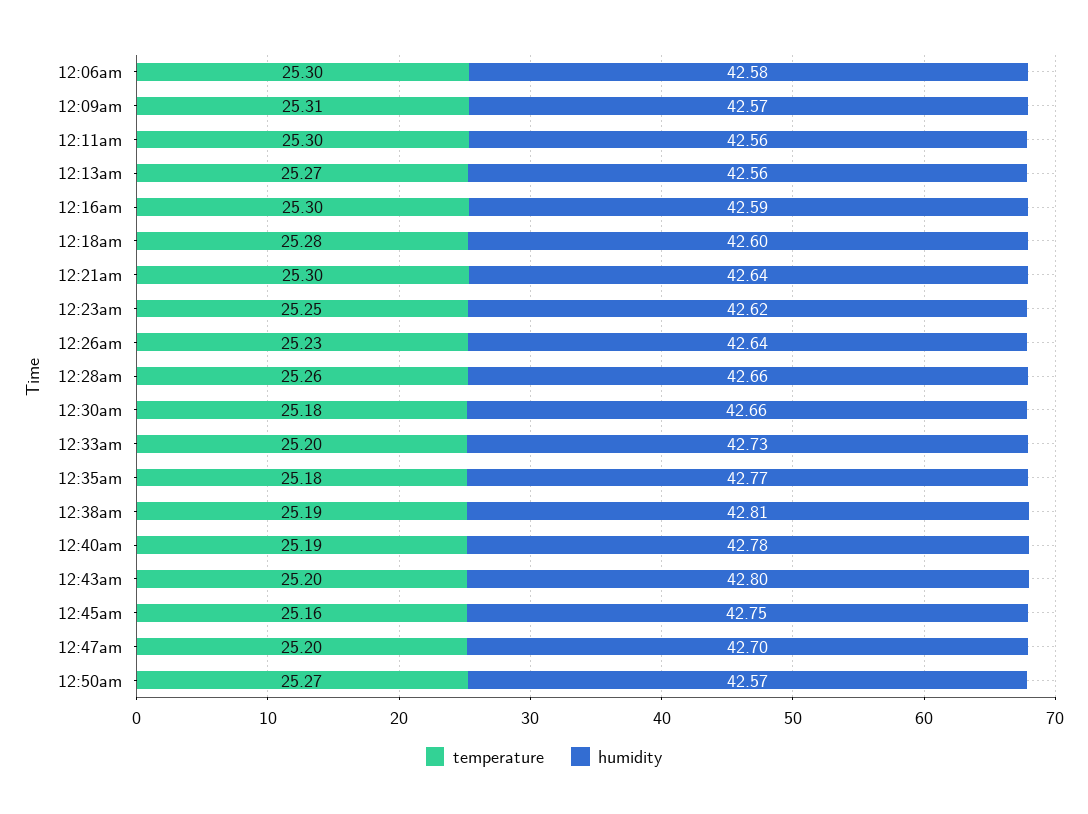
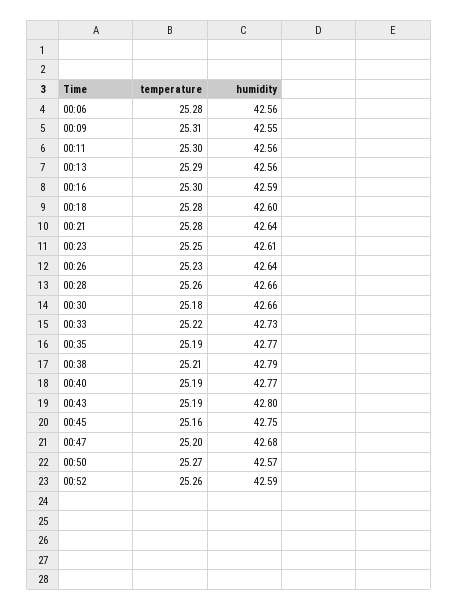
temperature, 12:06am: 25.3 -> 25.28
humidity, 12:06am: 42.58 -> 42.56
humidity, 12:09am: 42.57 -> 42.55
temperature, 12:13am: 25.27 -> 25.29
temperature, 12:21am: 25.3 -> 25.28
humidity, 12:23am: 42.62 -> 42.61
temperature, 12:33am: 25.2 -> 25.22
temperature, 12:35am: 25.18 -> 25.19
temperature, 12:38am: 25.19 -> 25.21
humidity, 12:38am: 42.81 -> 42.79
humidity, 12:40am: 42.78 -> 42.77
temperature, 12:43am: 25.2 -> 25.19
humidity, 12:47am: 42.7 -> 42.68
temperature, 00:52: none -> 25.26
humidity, 00:52: none -> 42.59

